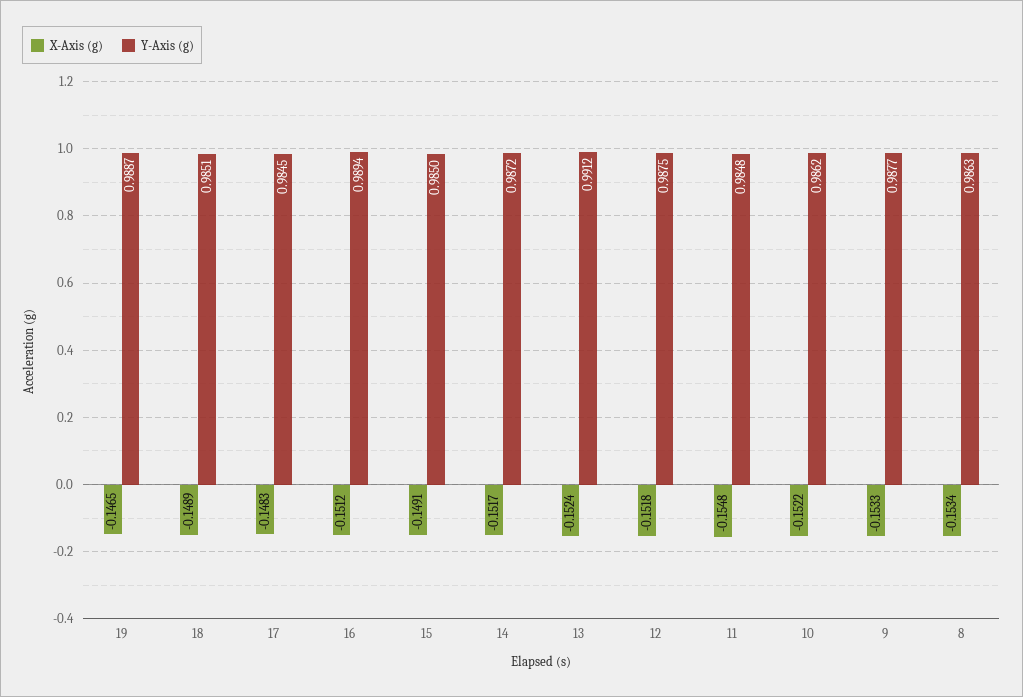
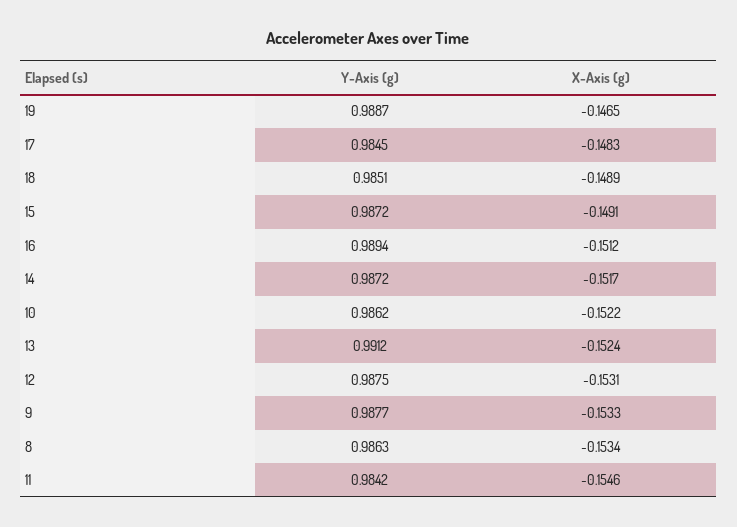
Y-Axis (g), 15: 0.985 -> 0.9872
X-Axis (g), 12: -0.1518 -> -0.1531
X-Axis (g), 11: -0.1548 -> -0.1546
Y-Axis (g), 11: 0.9848 -> 0.9842

